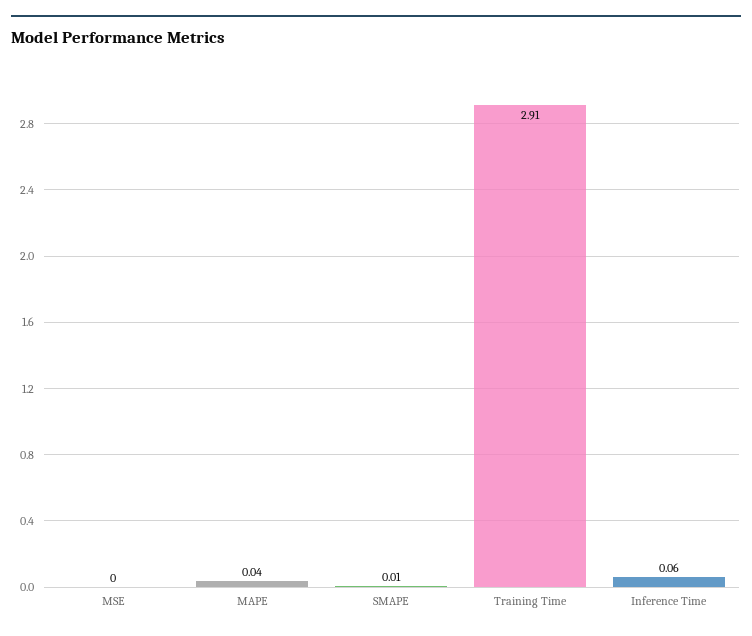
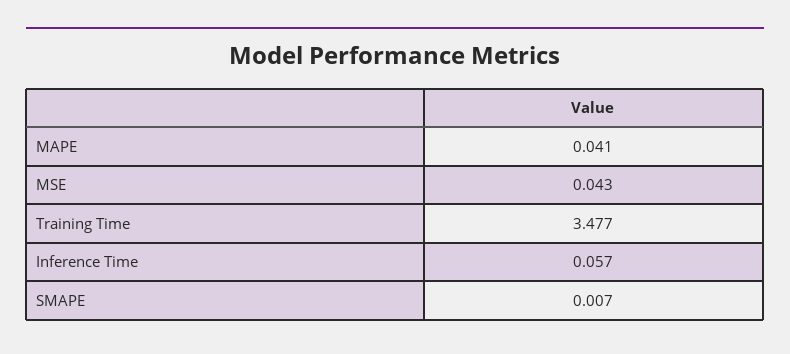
MSE: 0 -> 0.043
Training Time: 2.91 -> 3.477

